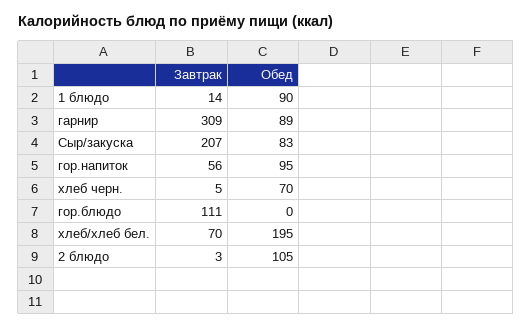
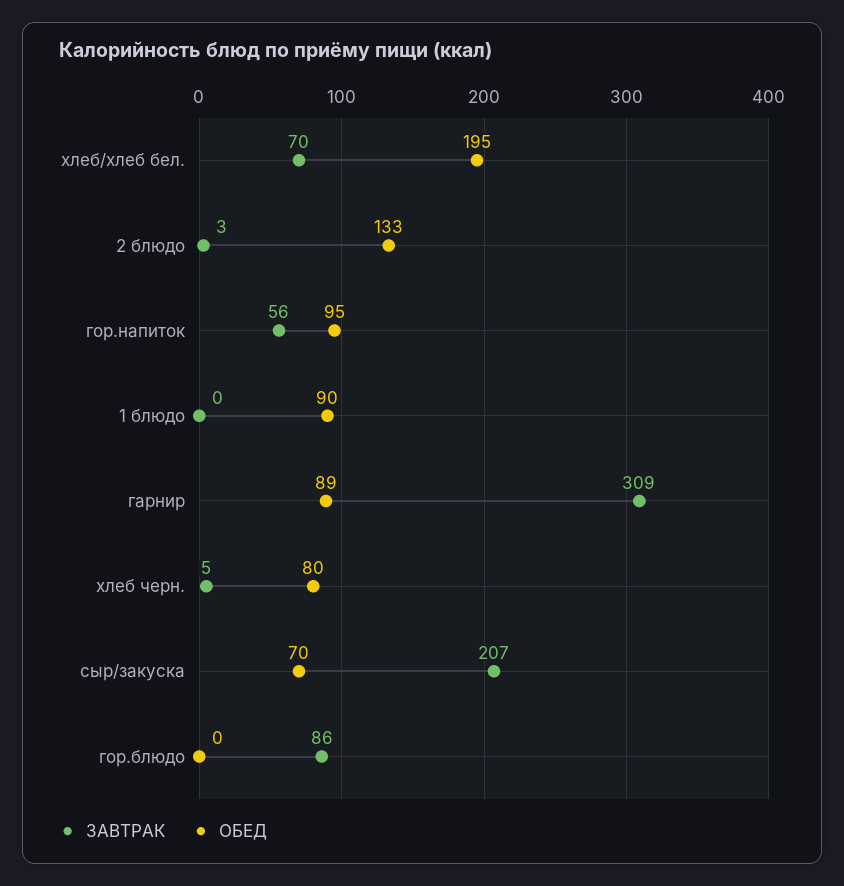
Завтрак, 1 блюдо: 14 -> 0
Обед, Сыр/закуска: 83 -> 70
Обед, хлеб черн.: 70 -> 80
Завтрак, гор.блюдо: 111 -> 86
Обед, 2 блюдо: 105 -> 133

